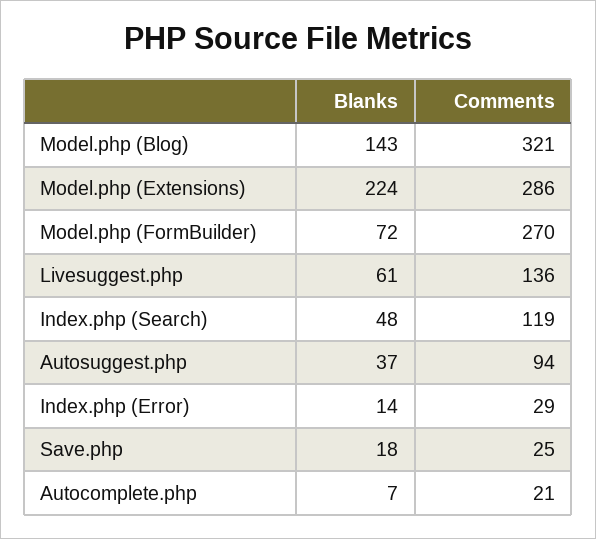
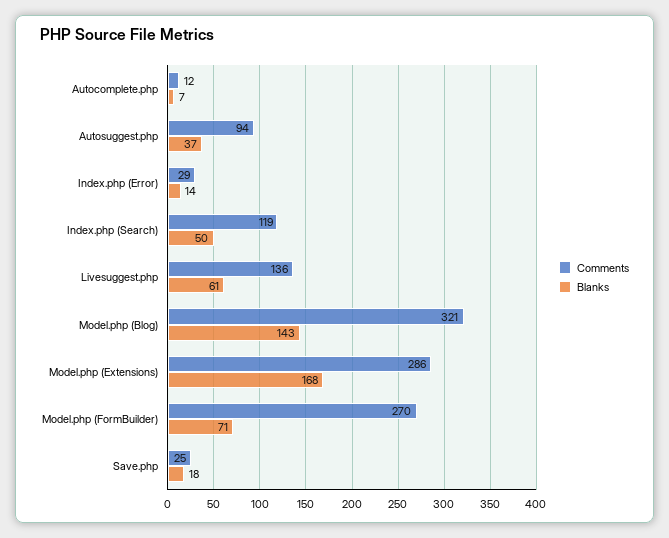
Blanks, Model.php (Extensions): 224 -> 168
Blanks, Model.php (FormBuilder): 72 -> 71
Blanks, Index.php (Search): 48 -> 50
Comments, Autocomplete.php: 21 -> 12

